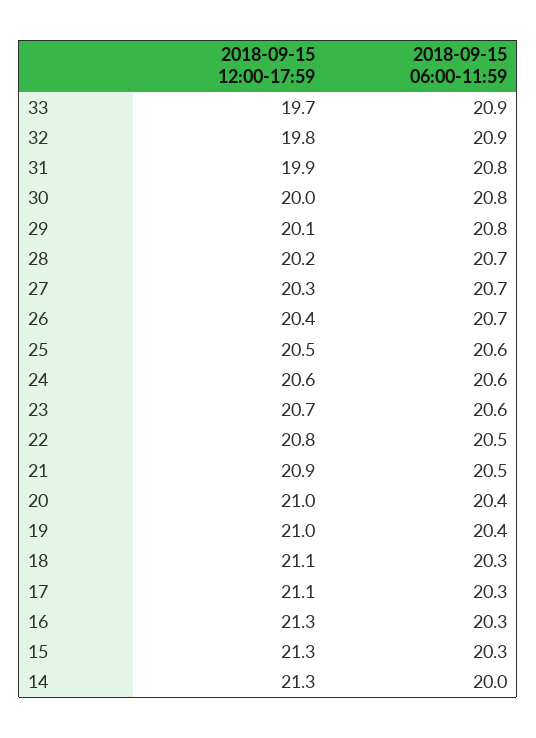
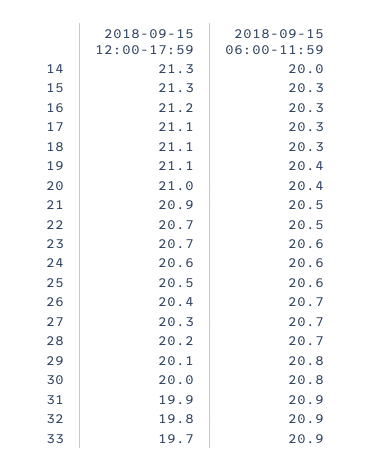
2018-09-15 06:00-11:59, 31: 20.8 -> 20.9
2018-09-15 12:00-17:59, 22: 20.8 -> 20.7
2018-09-15 12:00-17:59, 19: 21 -> 21.1
2018-09-15 12:00-17:59, 16: 21.3 -> 21.2

